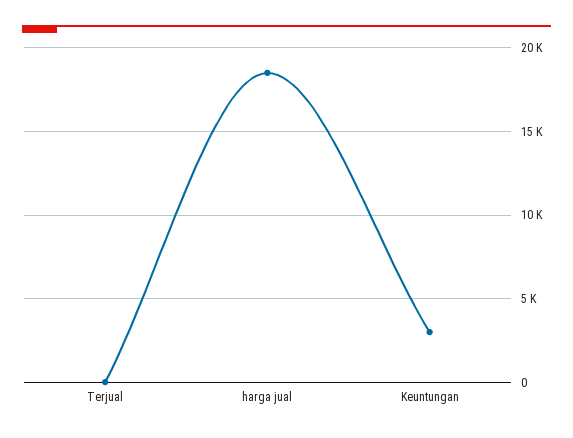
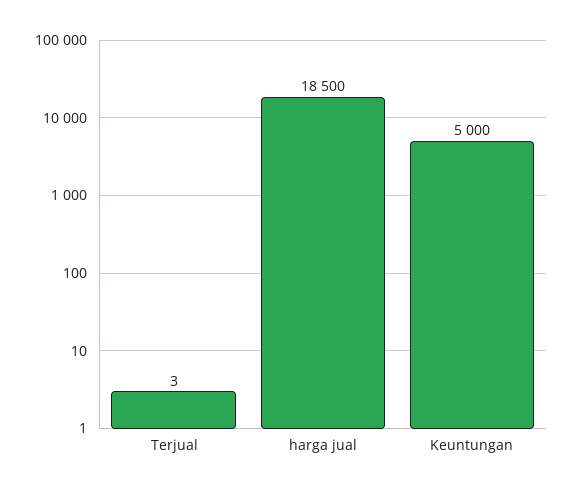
Keuntungan: 3000 -> 5000

